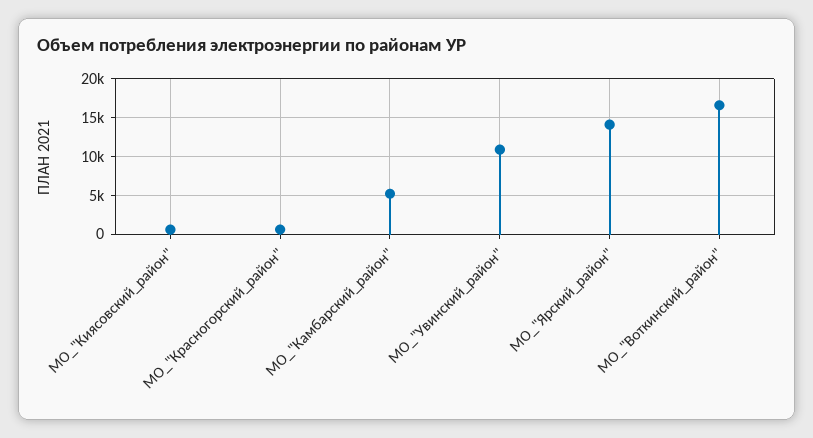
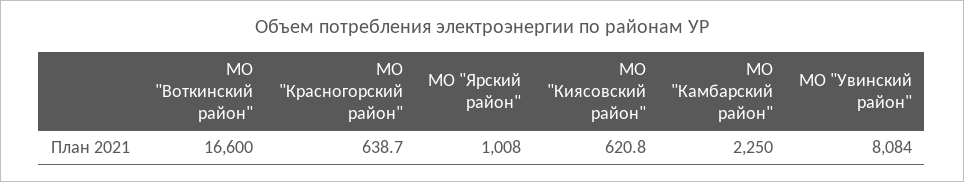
МО_"Камбарский_район": 5000 -> 2250
МО_"Увинский_район": 11000 -> 8084
МО_"Ярский_район": 14000 -> 1008

